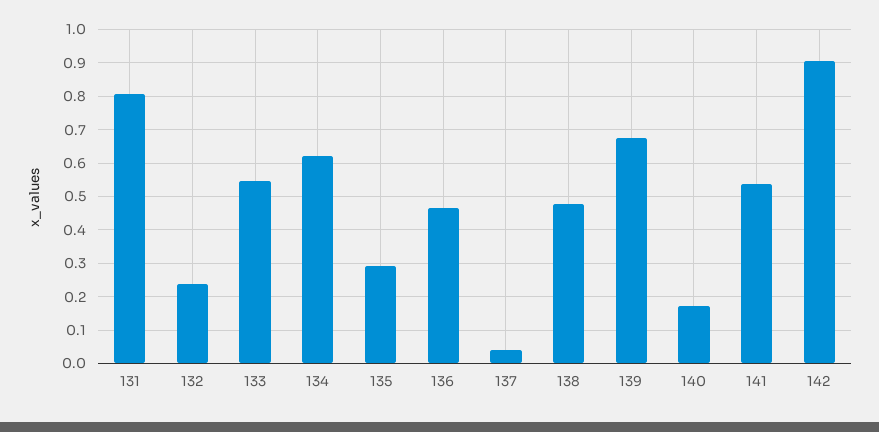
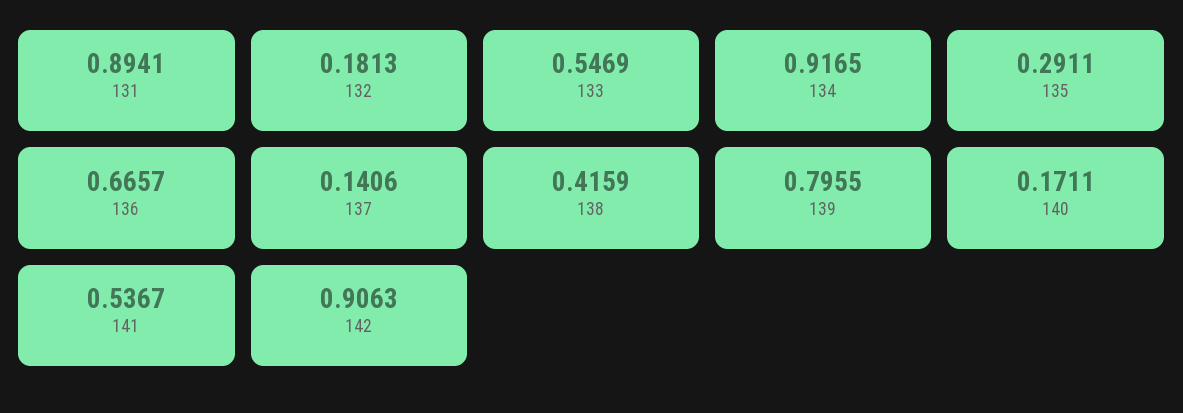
131: 0.8 -> 0.8941
132: 0.24 -> 0.1813
134: 0.62 -> 0.9165
136: 0.46 -> 0.6657
137: 0.04 -> 0.1406
138: 0.48 -> 0.4159
139: 0.68 -> 0.7955

